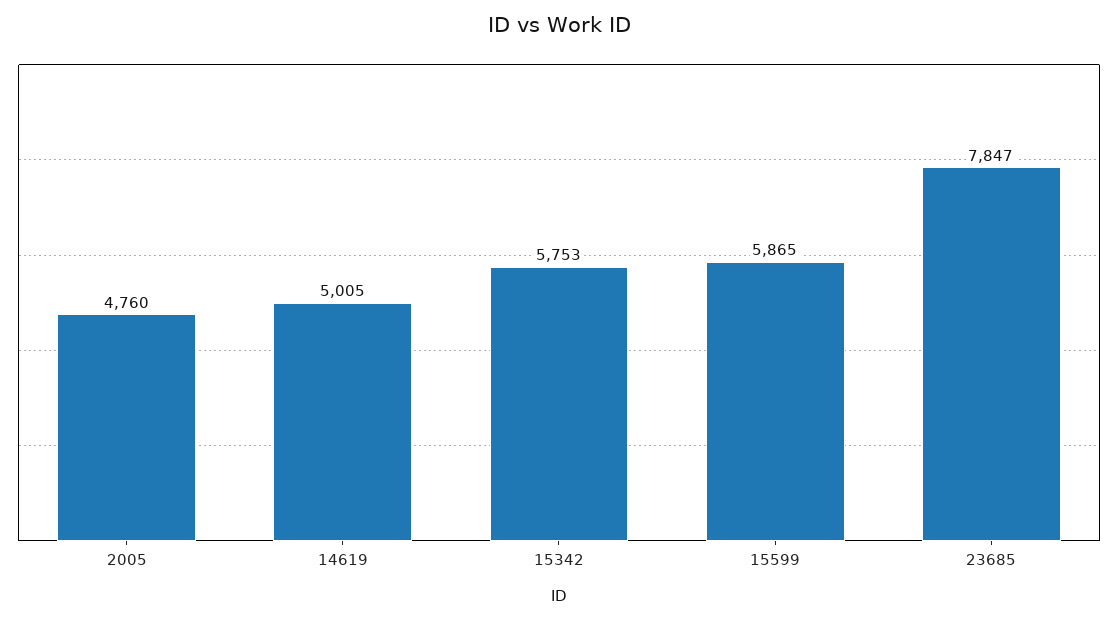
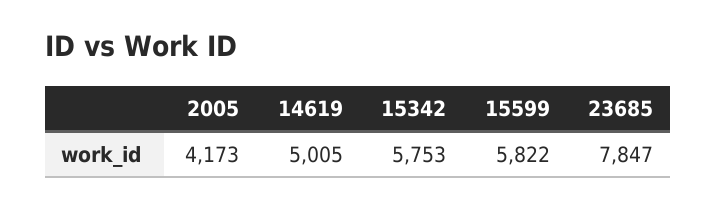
2005: 4760 -> 4173
15599: 5865 -> 5822

